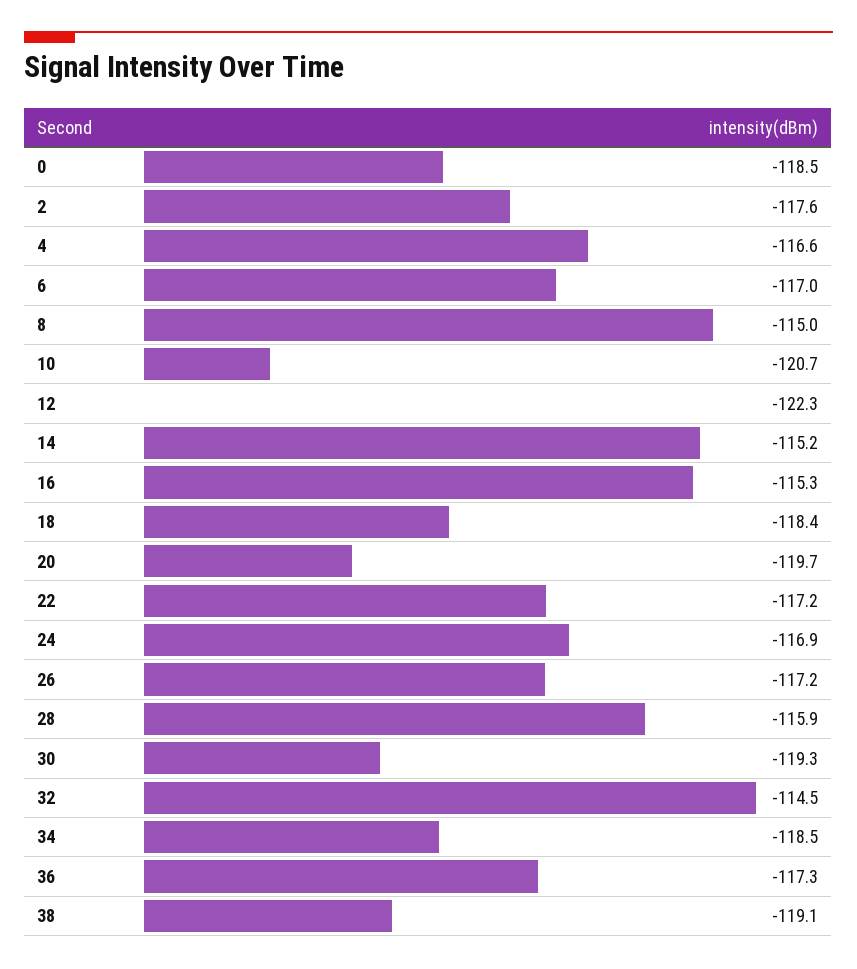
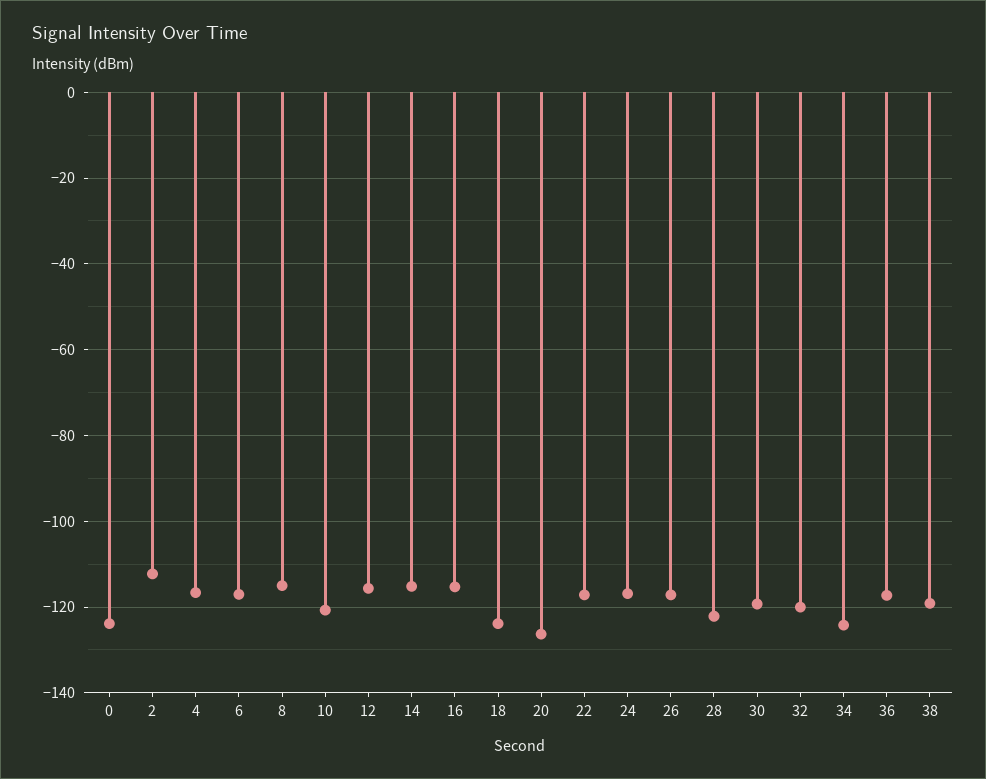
0: -118.5 -> -124
2: -117.6 -> -112
12: -122.3 -> -116
18: -118.4 -> -124
20: -119.7 -> -126
28: -115.9 -> -122
32: -114.5 -> -120
34: -118.5 -> -124

